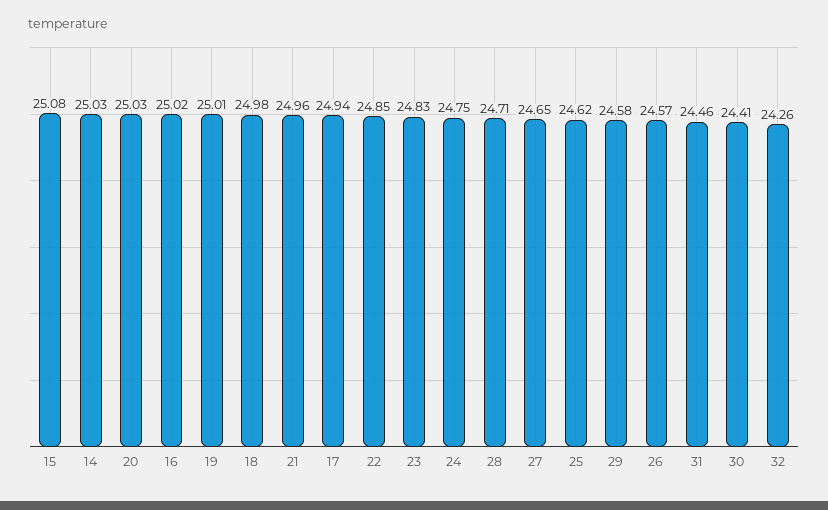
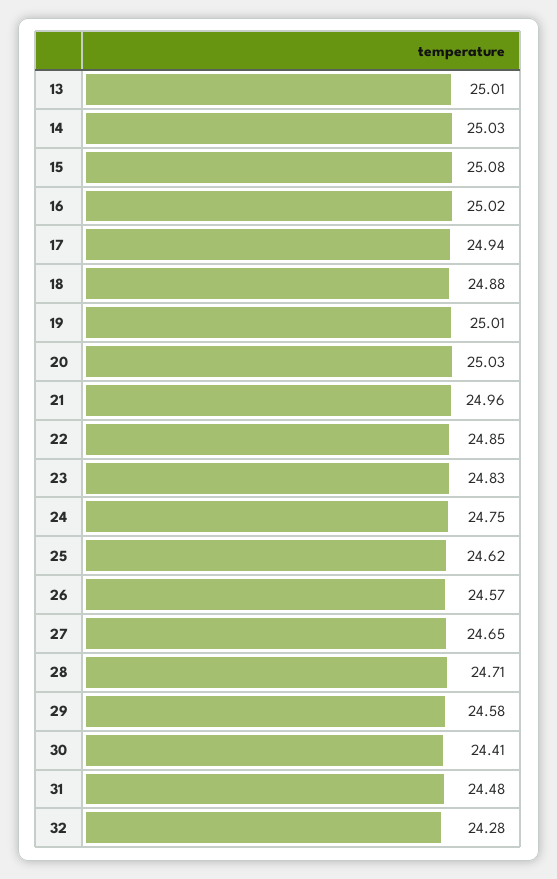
18: 24.98 -> 24.88
31: 24.46 -> 24.48
32: 24.26 -> 24.28
13: none -> 25.01

